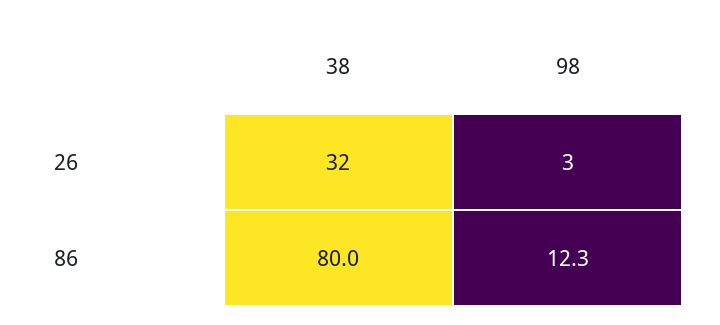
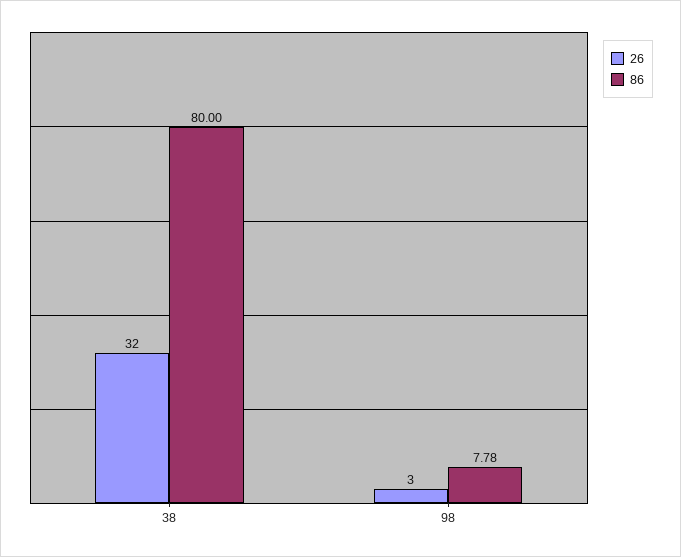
86, 98: 12.3 -> 7.78

